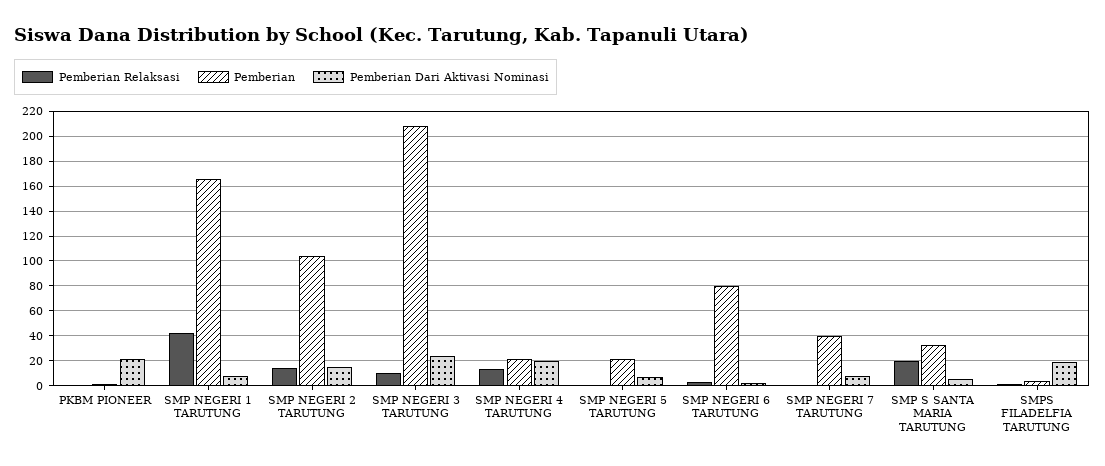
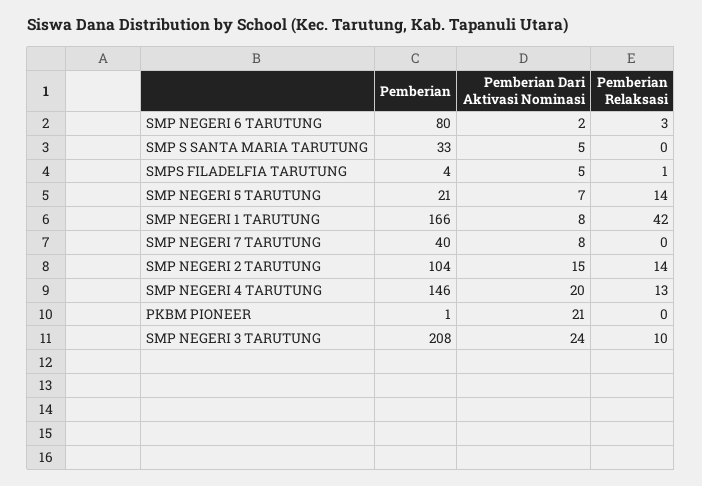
Pemberian, SMP NEGERI 4 TARUTUNG: 20 -> 146
Pemberian Relaksasi, SMP NEGERI 5 TARUTUNG: 0 -> 14
Pemberian Relaksasi, SMP S SANTA MARIA TARUTUNG: 20 -> 0
Pemberian Dari Aktivasi Nominasi, SMPS FILADELFIA TARUTUNG: 20 -> 5

